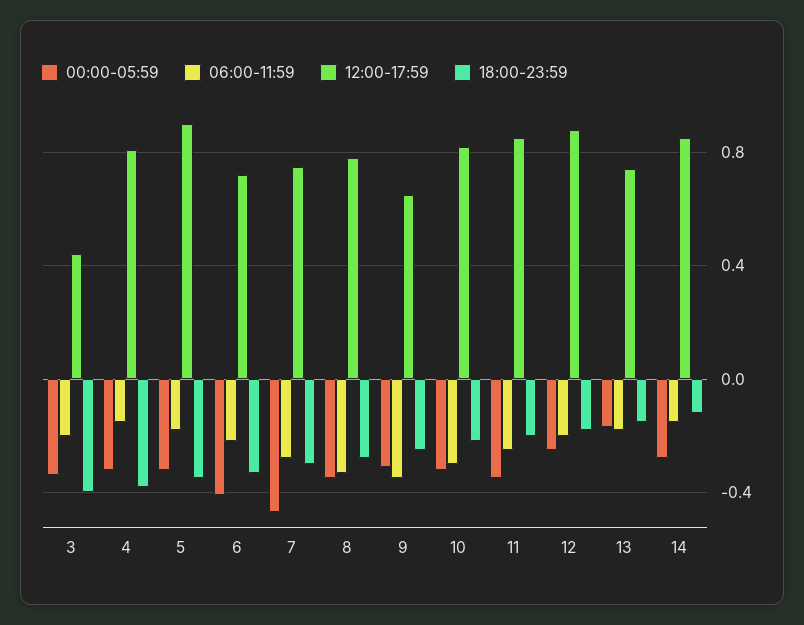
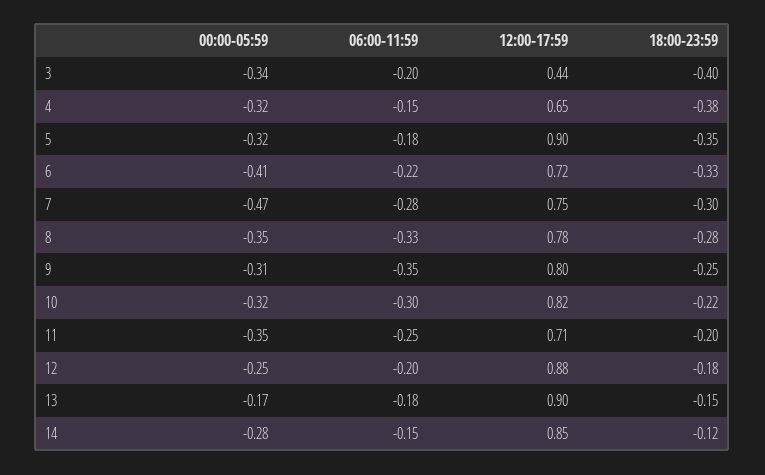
12:00-17:59, 4: 0.8 -> 0.65
12:00-17:59, 9: 0.65 -> 0.8
12:00-17:59, 11: 0.85 -> 0.71
12:00-17:59, 13: 0.75 -> 0.9

